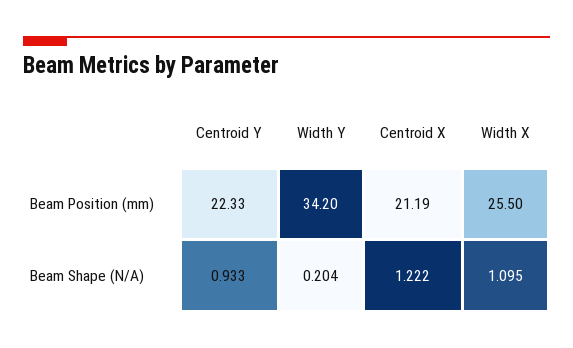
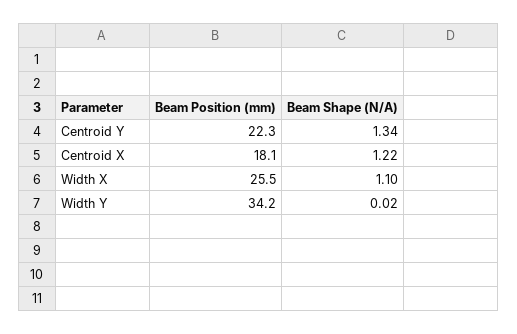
Centroid X, Beam Position (mm): 21.19 -> 18.1
Centroid Y, Beam Shape (N/A): 0.933 -> 1.34
Width Y, Beam Shape (N/A): 0.204 -> 0.02

